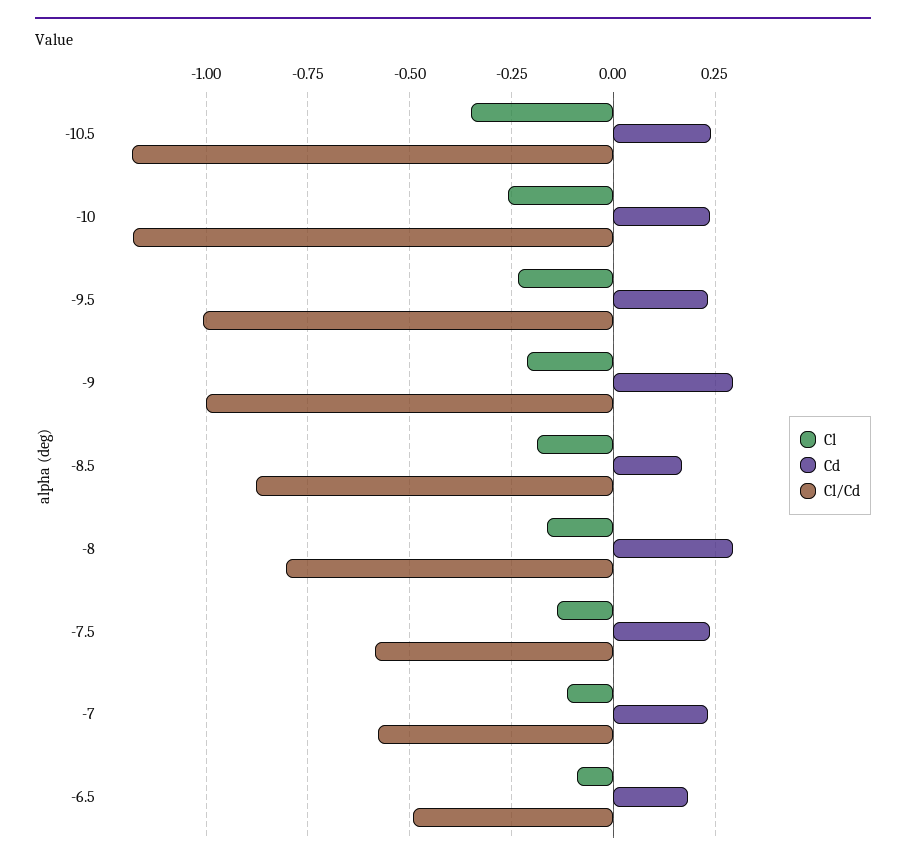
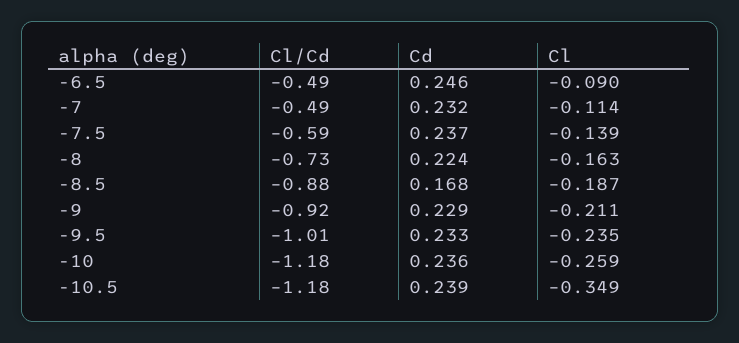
Cd, -9: 0.3 -> 0.229
Cl/Cd, -9: -1 -> -0.92
Cd, -8: 0.3 -> 0.224
Cl/Cd, -8: -0.8 -> -0.73
Cl/Cd, -7: -0.575 -> -0.49
Cd, -6.5: 0.175 -> 0.246

